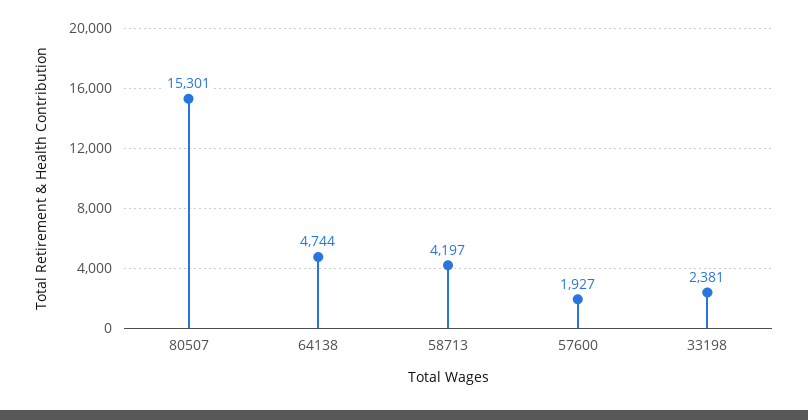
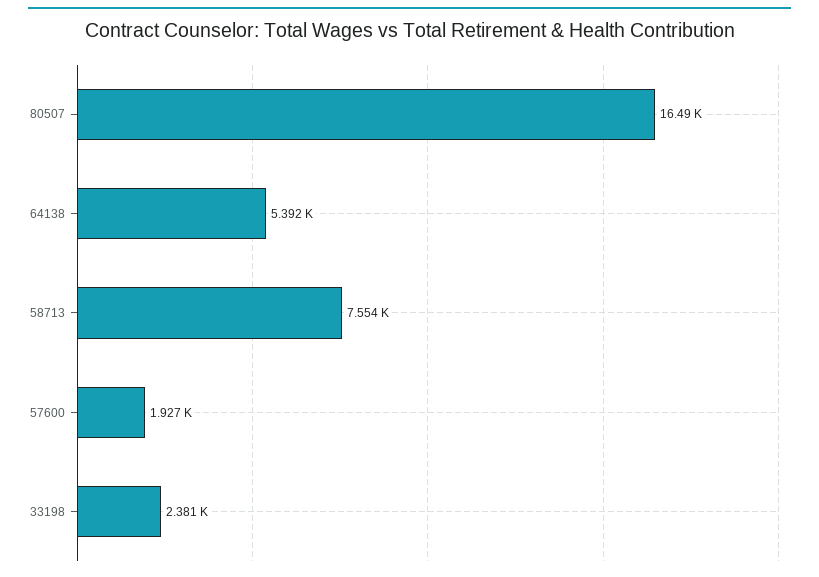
80507: 15301 -> 16490
64138: 4744 -> 5392
58713: 4197 -> 7554

